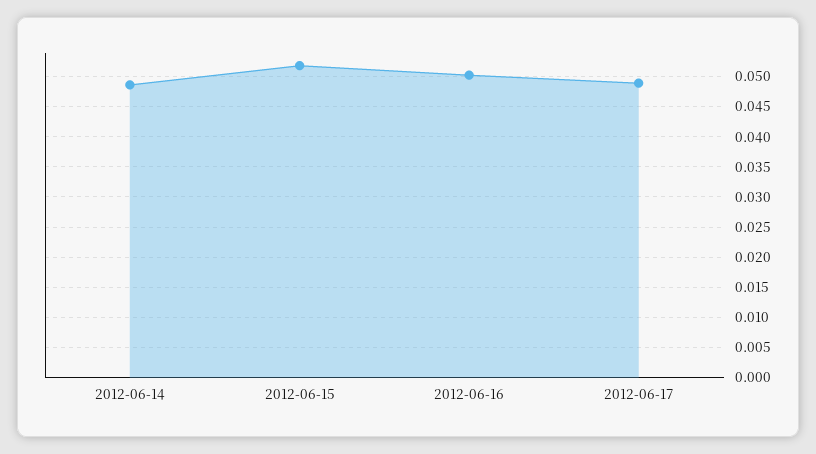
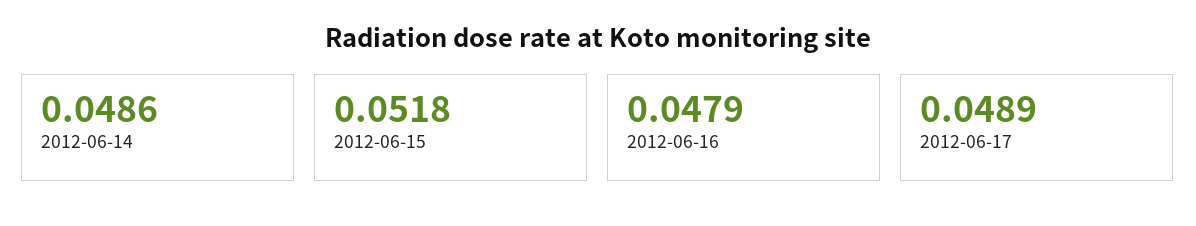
2012-06-16: 0.05 -> 0.0479

